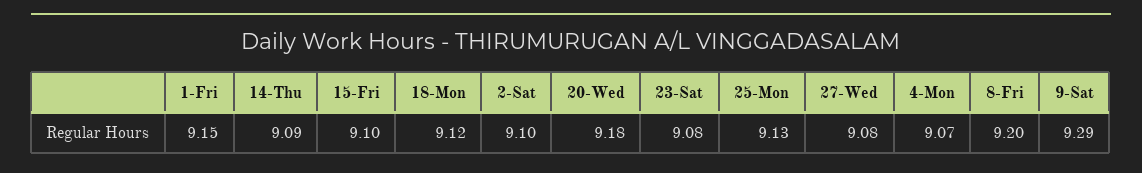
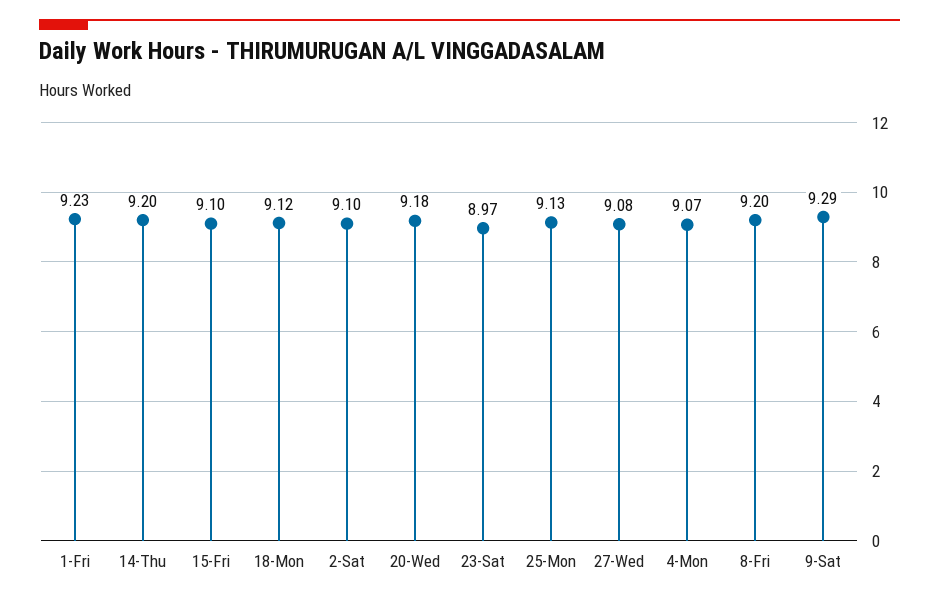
1-Fri: 9.15 -> 9.23
14-Thu: 9.09 -> 9.2
23-Sat: 9.08 -> 8.97

